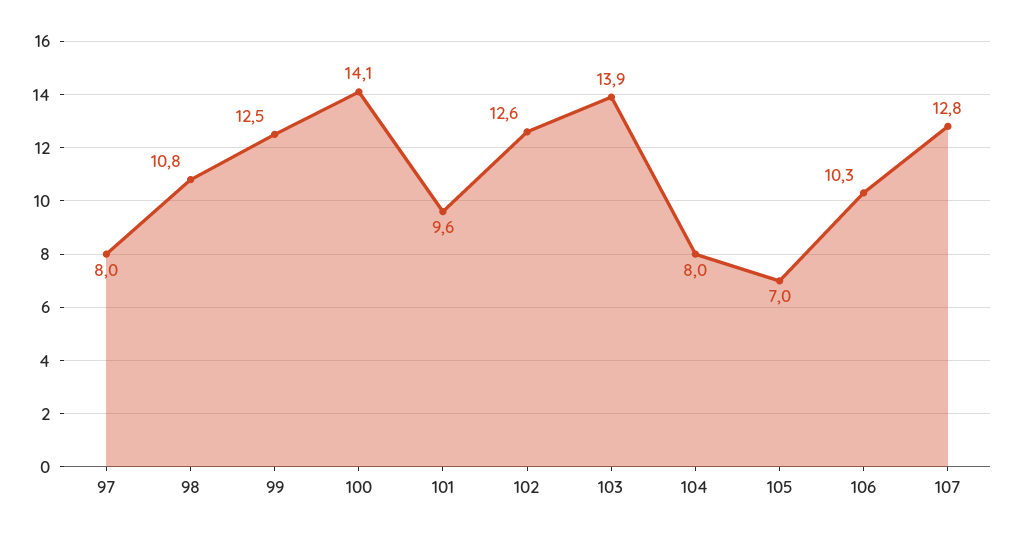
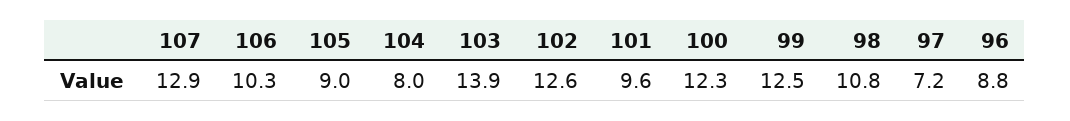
97: 8 -> 7.2
100: 14.1 -> 12.3
105: 7 -> 9
107: 12.8 -> 12.9
96: none -> 8.8

